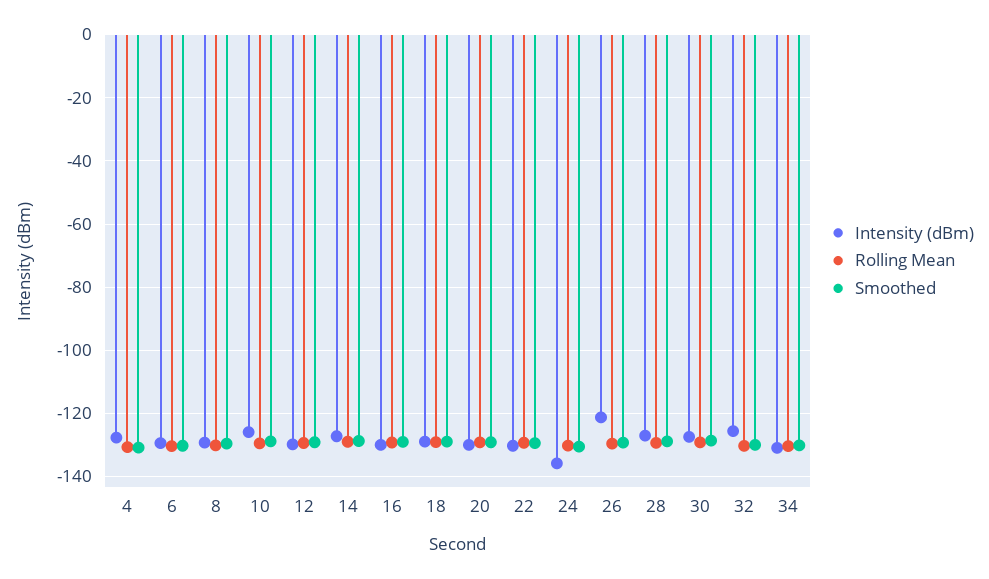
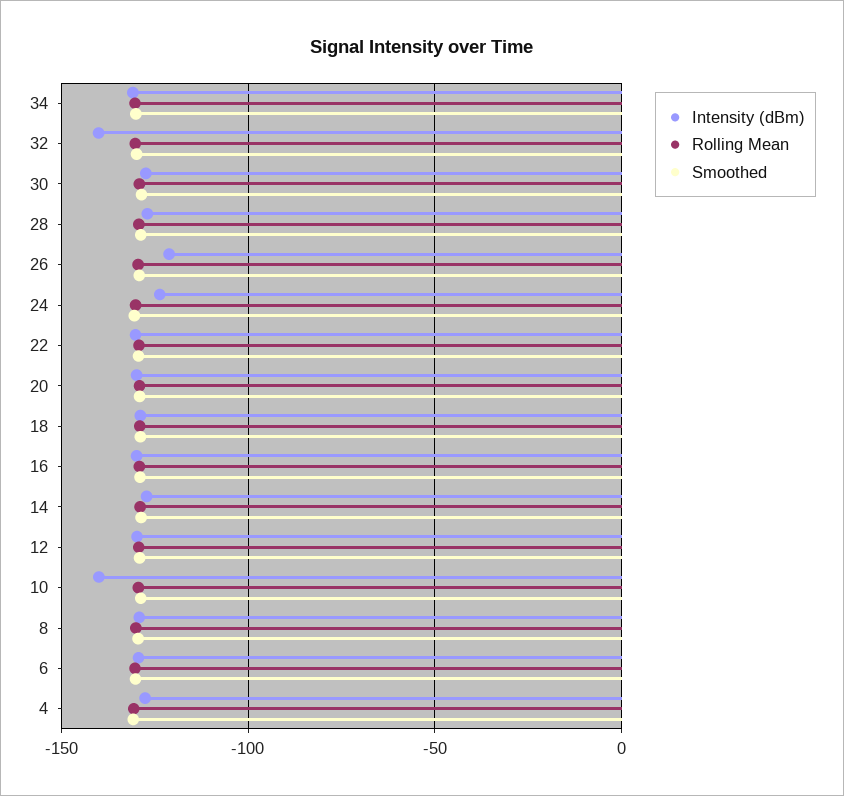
Intensity (dBm), 10: -126 -> -140
Intensity (dBm), 24: -136 -> -125
Intensity (dBm), 32: -126 -> -140

